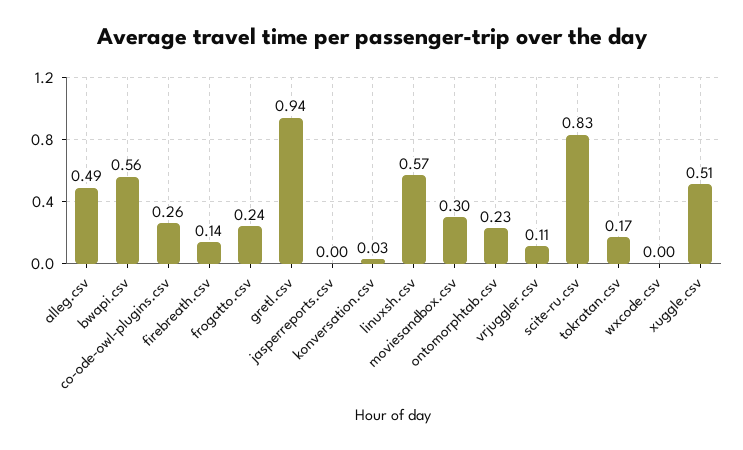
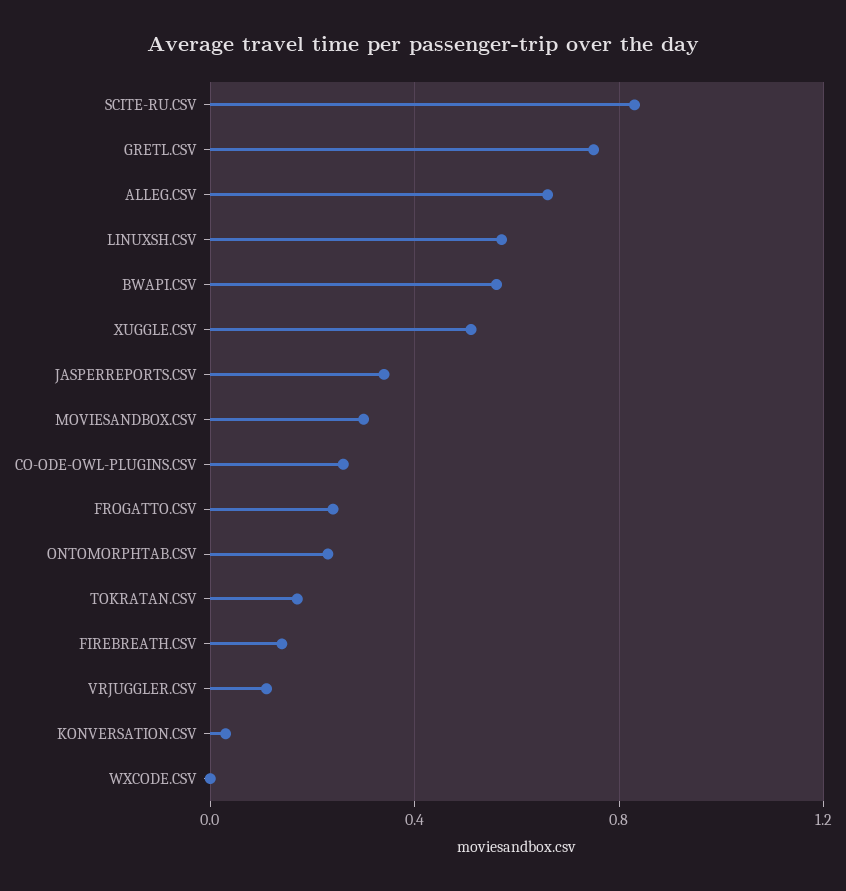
alleg.csv: 0.49 -> 0.65
gretl.csv: 0.94 -> 0.75
jasperreports.csv: 0 -> 0.35

